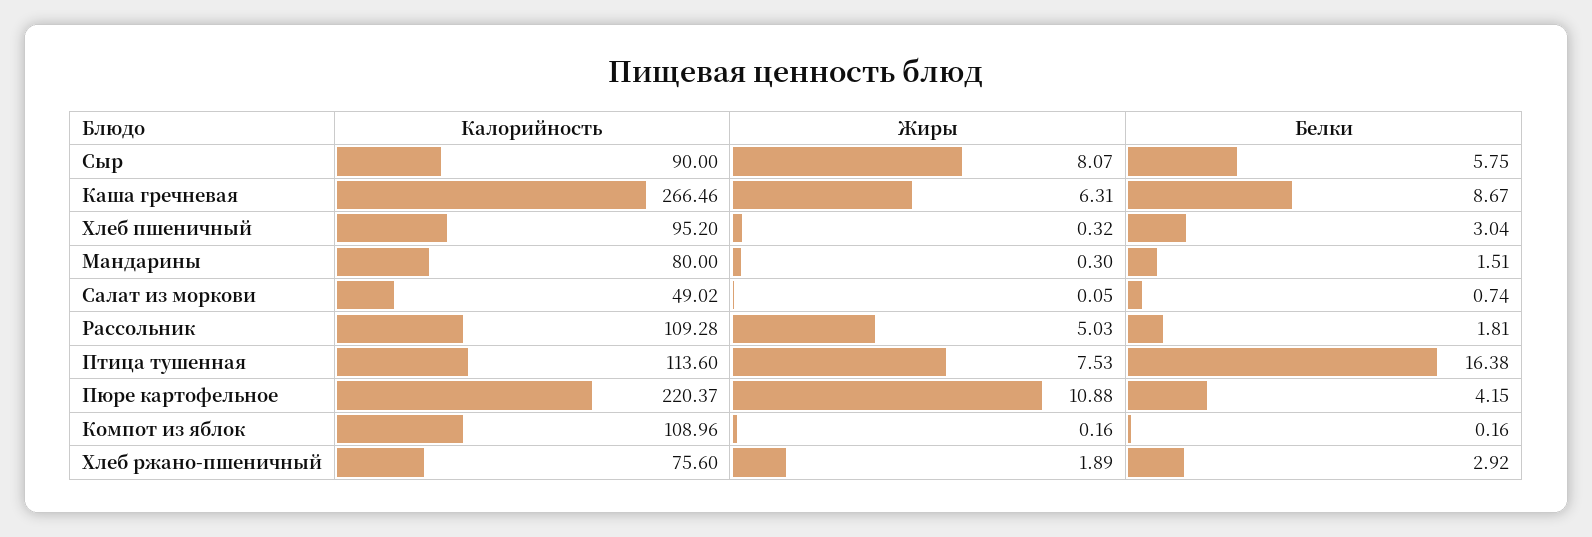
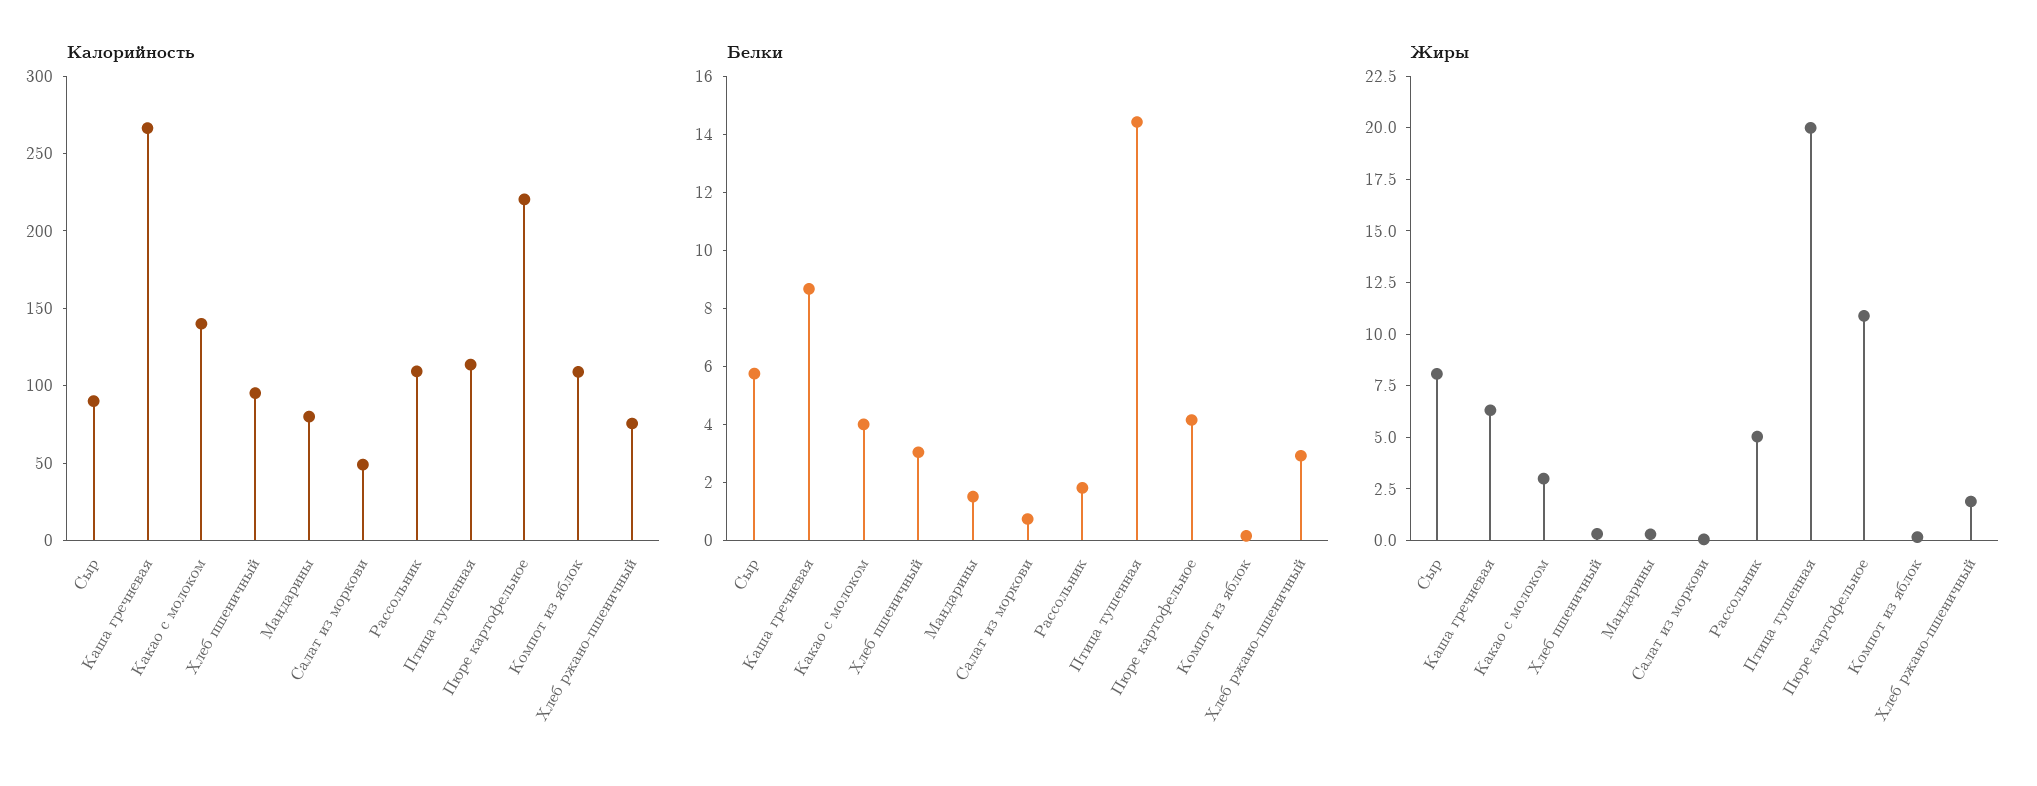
Жиры, Птица тушенная: 7.53 -> 20
Белки, Птица тушенная: 16.38 -> 14.5
Калорийность, Какао с молоком: none -> 140
Белки, Какао с молоком: none -> 4
Жиры, Какао с молоком: none -> 3

